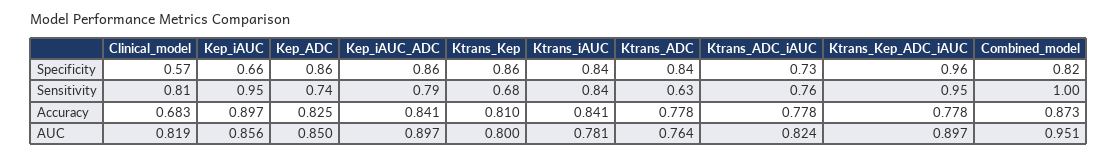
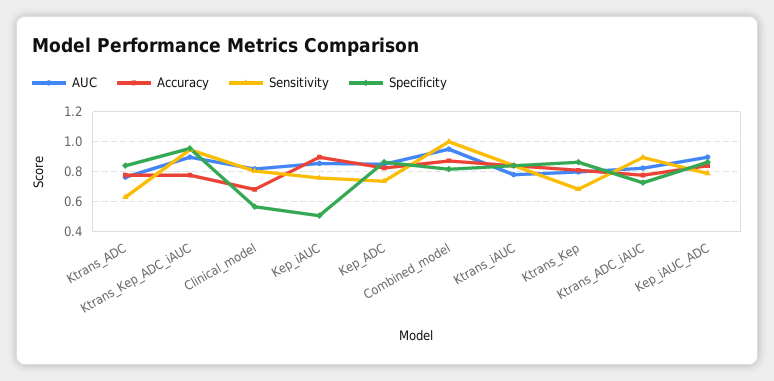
Specificity, Kep_iAUC: 0.66 -> 0.5
Sensitivity, Kep_iAUC: 0.95 -> 0.75
Sensitivity, Ktrans_ADC_iAUC: 0.76 -> 0.9

